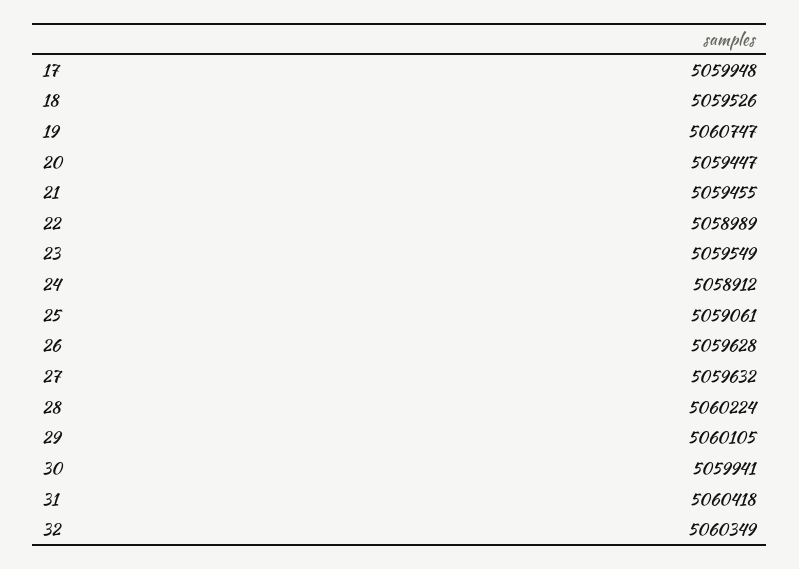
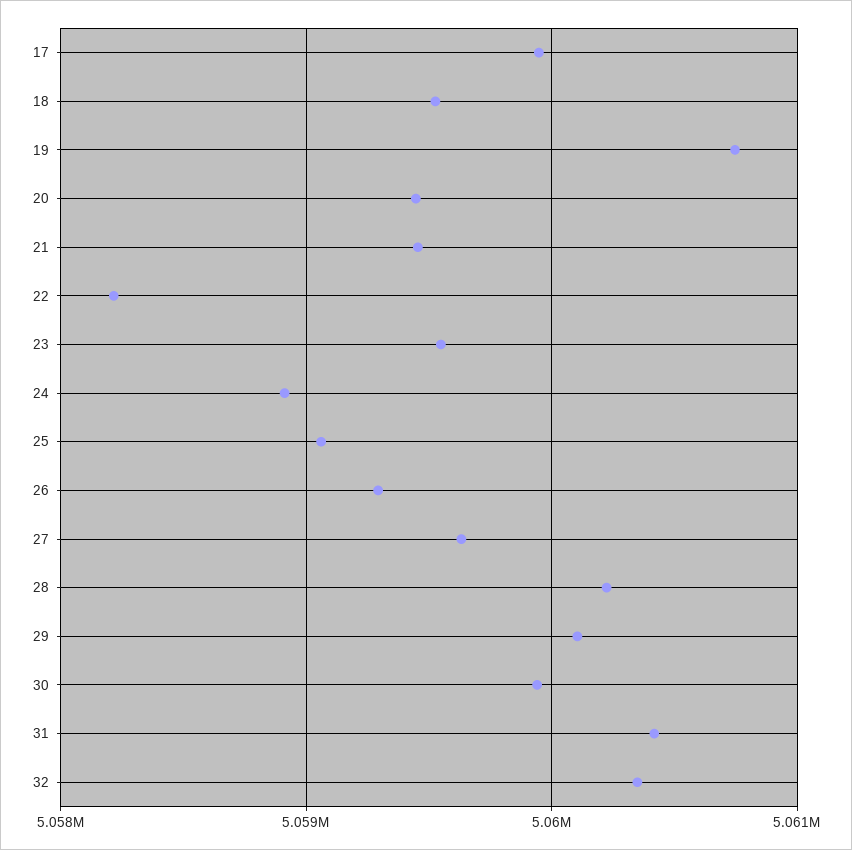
22: 5058989 -> 5058200
26: 5059628 -> 5059300

